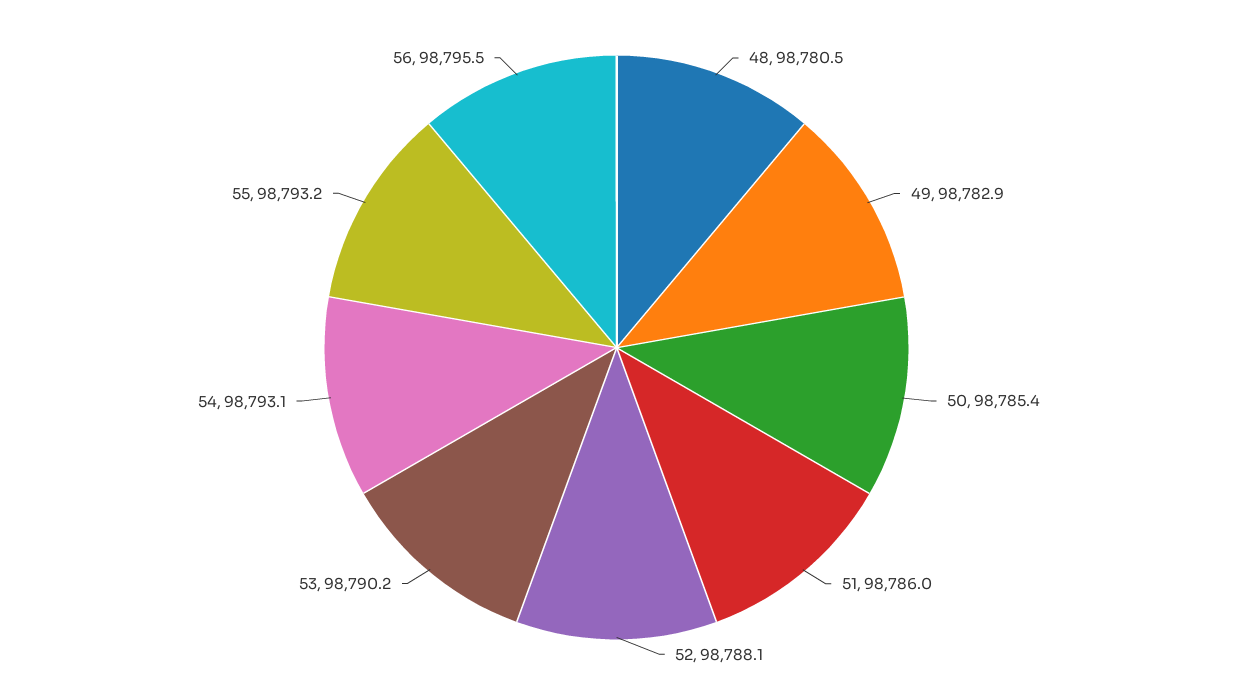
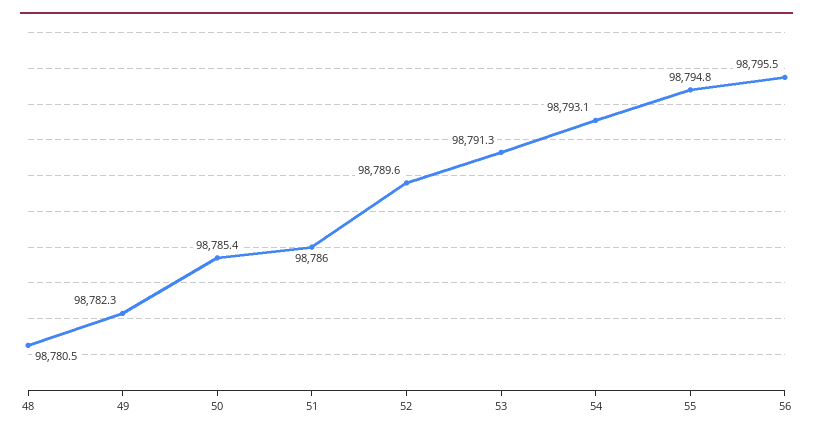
49: 98782.9 -> 98782.3
52: 98788.1 -> 98789.6
53: 98790.2 -> 98791.3
55: 98793.2 -> 98794.8

